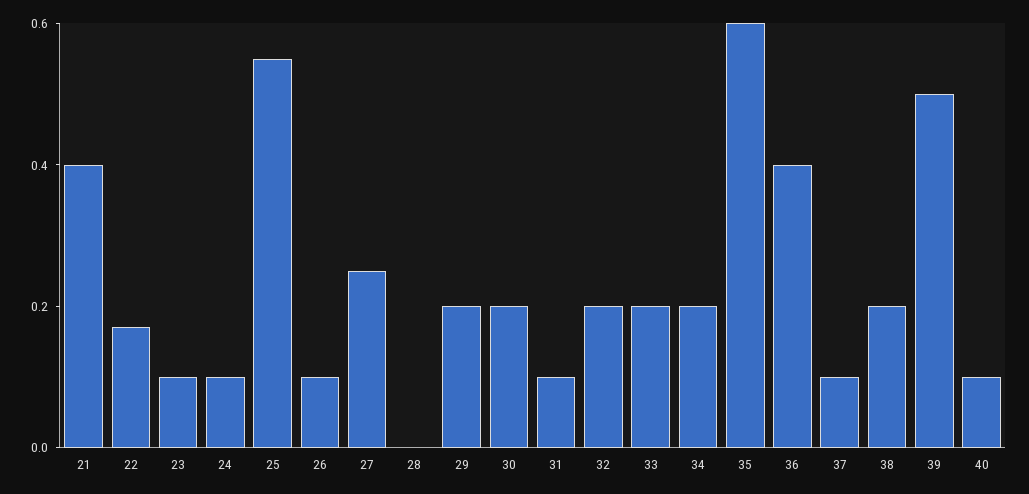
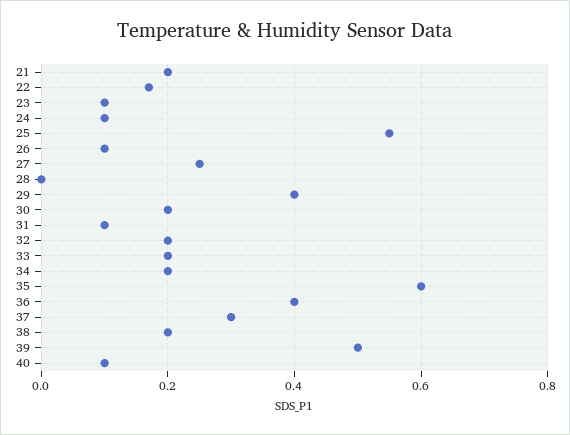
21: 0.4 -> 0.2
29: 0.2 -> 0.4
37: 0.1 -> 0.3

